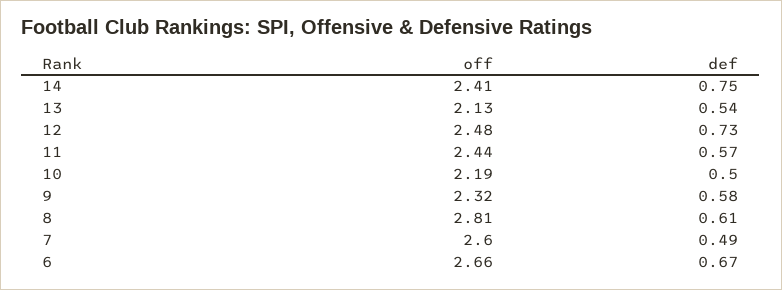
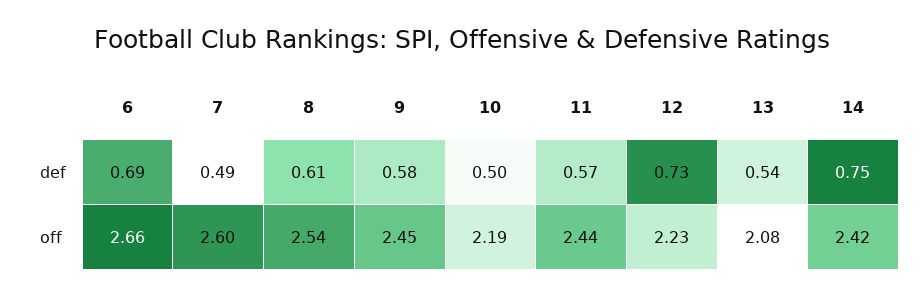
off, 14: 2.41 -> 2.42
off, 13: 2.13 -> 2.08
off, 12: 2.48 -> 2.23
off, 9: 2.32 -> 2.45
off, 8: 2.81 -> 2.54
def, 6: 0.67 -> 0.69

